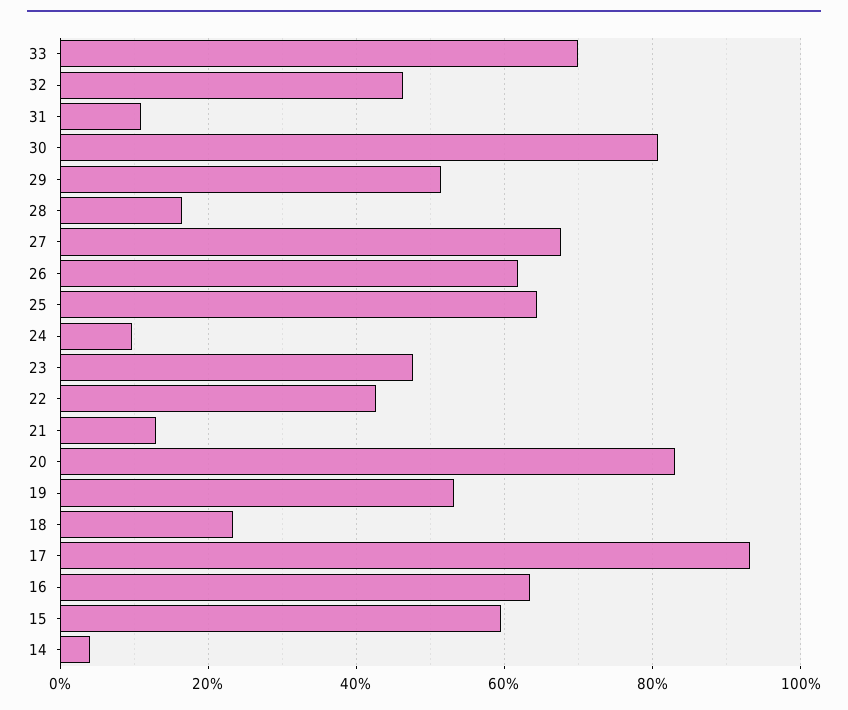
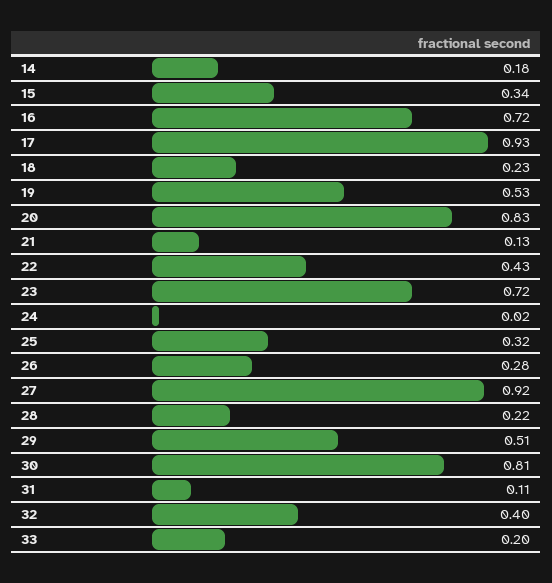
33: 0.7 -> 0.2
32: 0.46 -> 0.4
28: 0.16 -> 0.22
27: 0.68 -> 0.92
26: 0.62 -> 0.28
25: 0.64 -> 0.32
24: 0.1 -> 0.02
23: 0.48 -> 0.72
16: 0.64 -> 0.72
15: 0.6 -> 0.34
14: 0.04 -> 0.18

